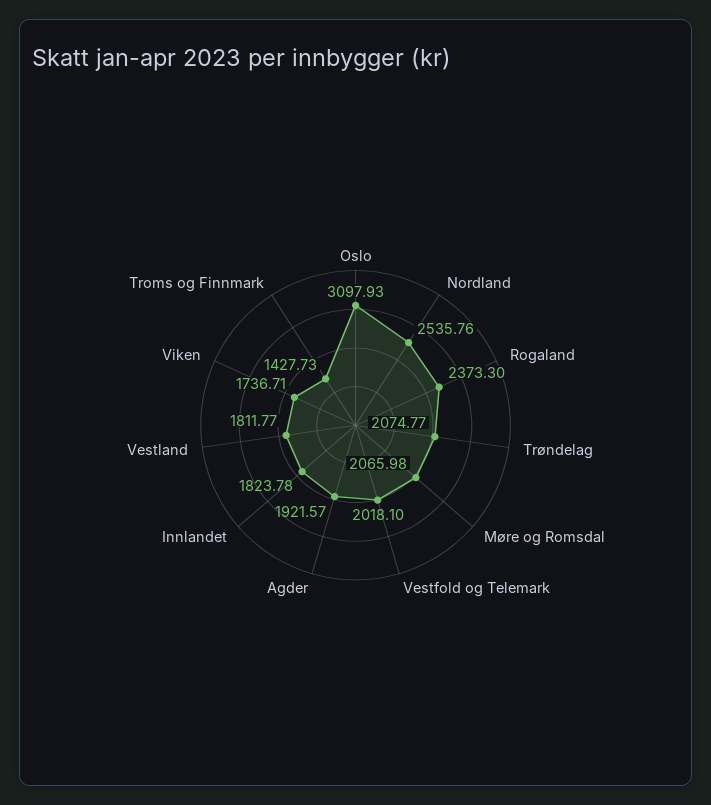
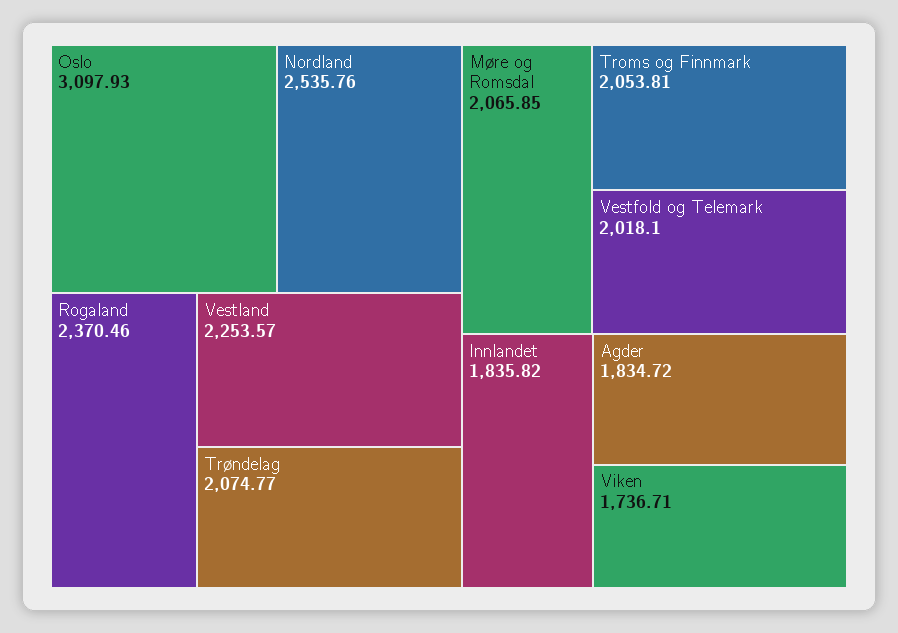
Rogaland: 2373.3 -> 2370.46
Møre og Romsdal: 2065.98 -> 2065.85
Agder: 1921.57 -> 1834.72
Innlandet: 1823.78 -> 1835.82
Vestland: 1811.77 -> 2253.57
Troms og Finnmark: 1427.73 -> 2053.81

